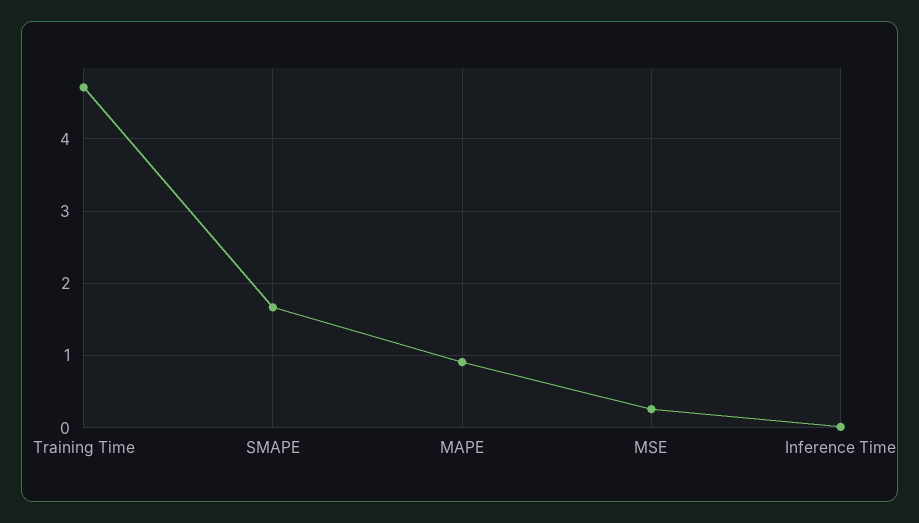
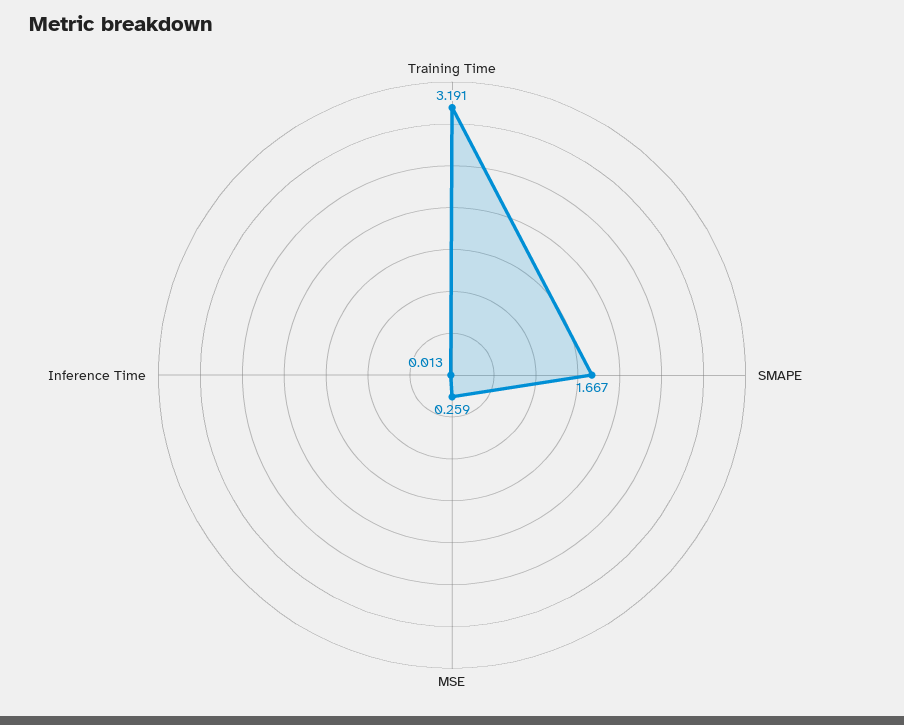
Training Time: 4.7 -> 3.191
MAPE: 0.9 -> none

